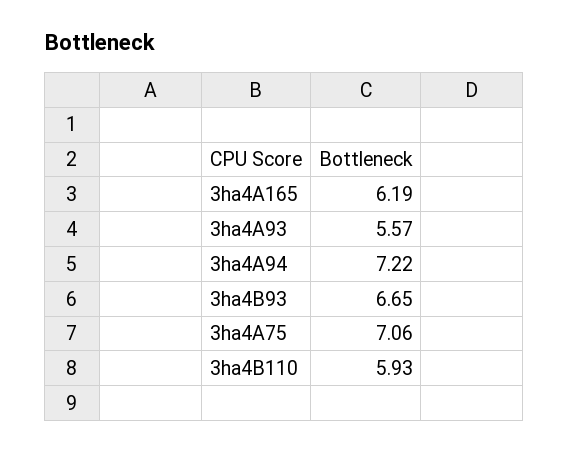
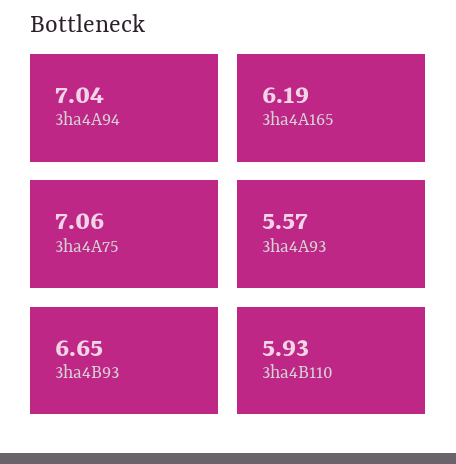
3ha4A94: 7.22 -> 7.04

